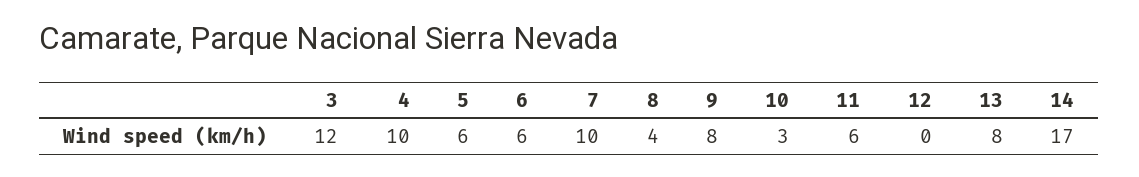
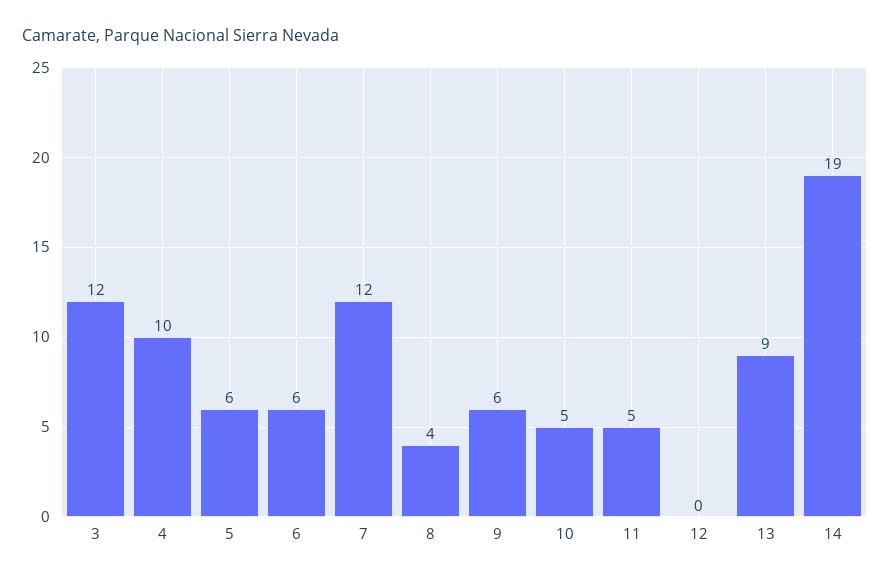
7: 10 -> 12
9: 8 -> 6
10: 3 -> 5
11: 6 -> 5
13: 8 -> 9
14: 17 -> 19

